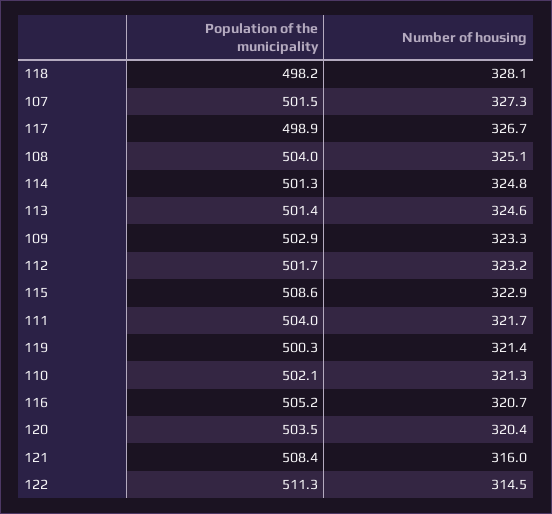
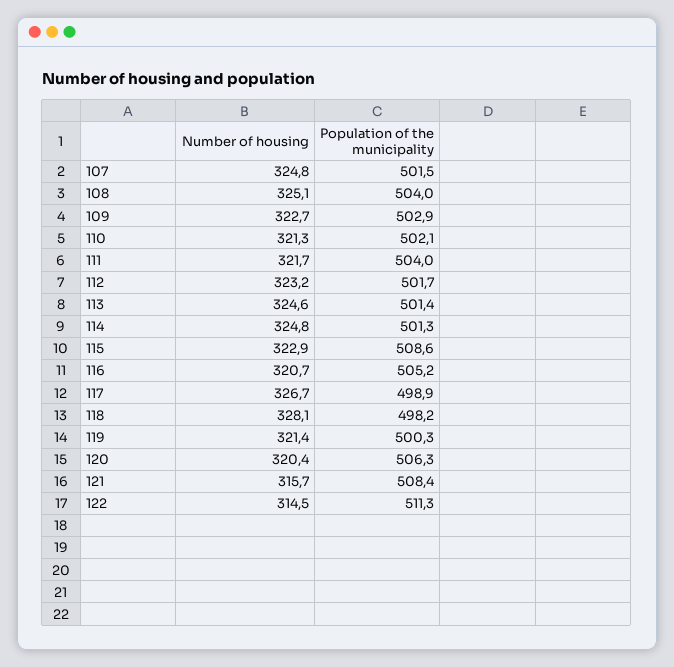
Number of housing, 107: 327.3 -> 324.8
Number of housing, 109: 323.3 -> 322.7
Population of the municipality, 120: 503.5 -> 506.3
Number of housing, 121: 316 -> 315.7

